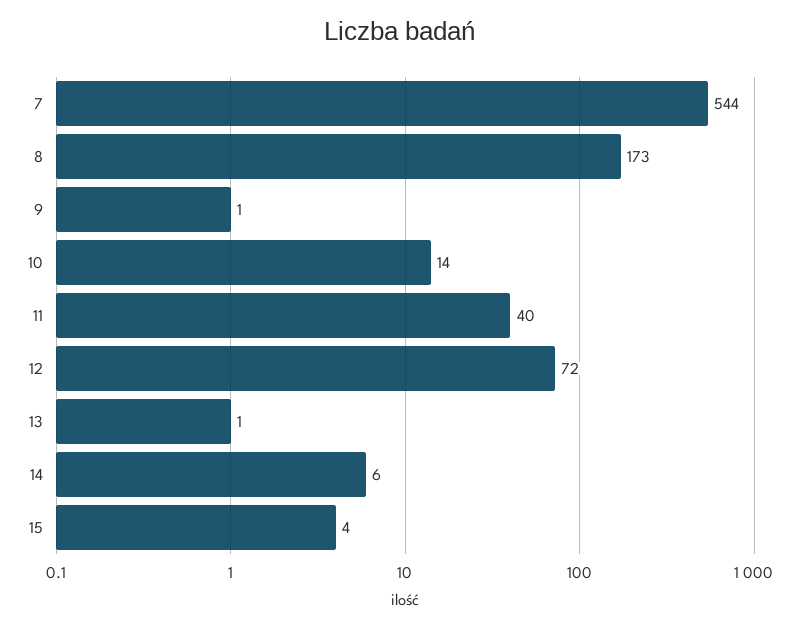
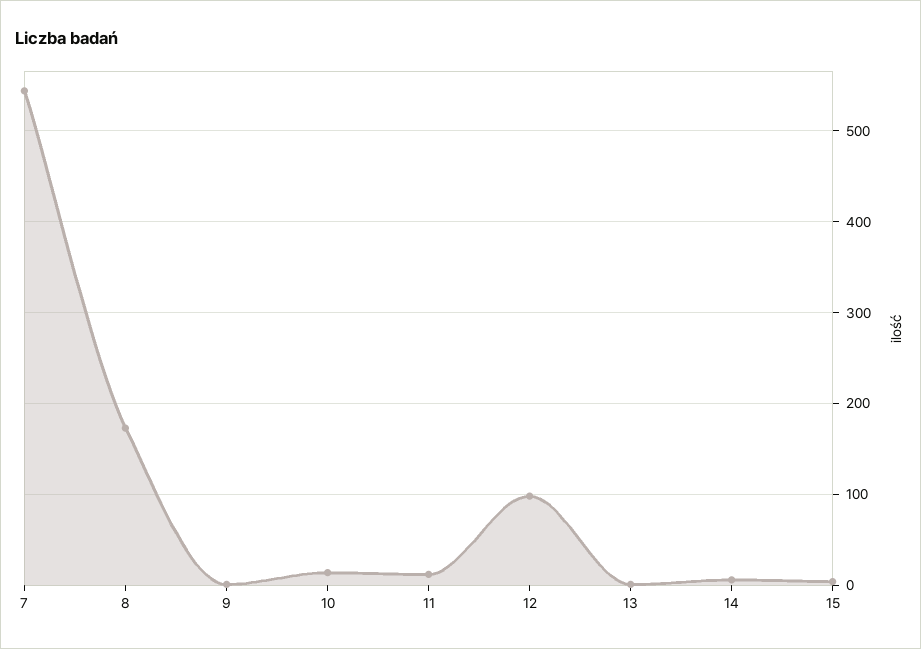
11: 40 -> 10
12: 72 -> 100

